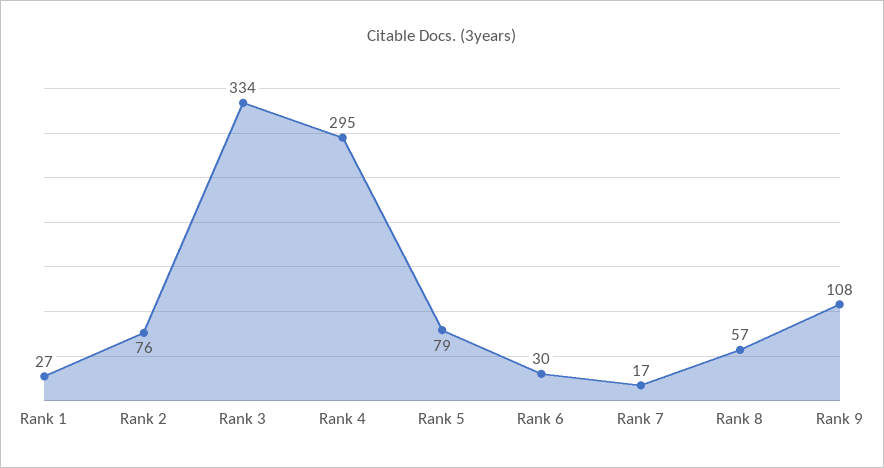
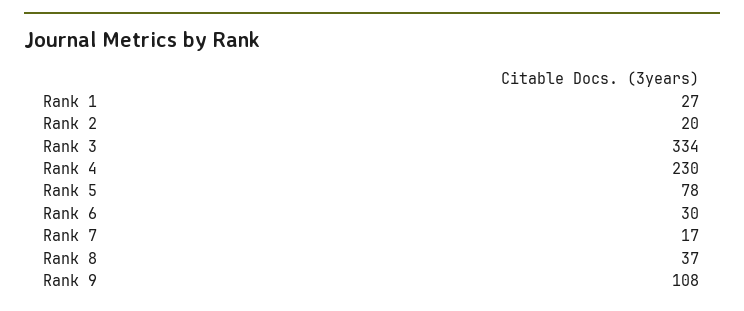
Rank 2: 76 -> 20
Rank 4: 295 -> 230
Rank 5: 79 -> 78
Rank 8: 57 -> 37

